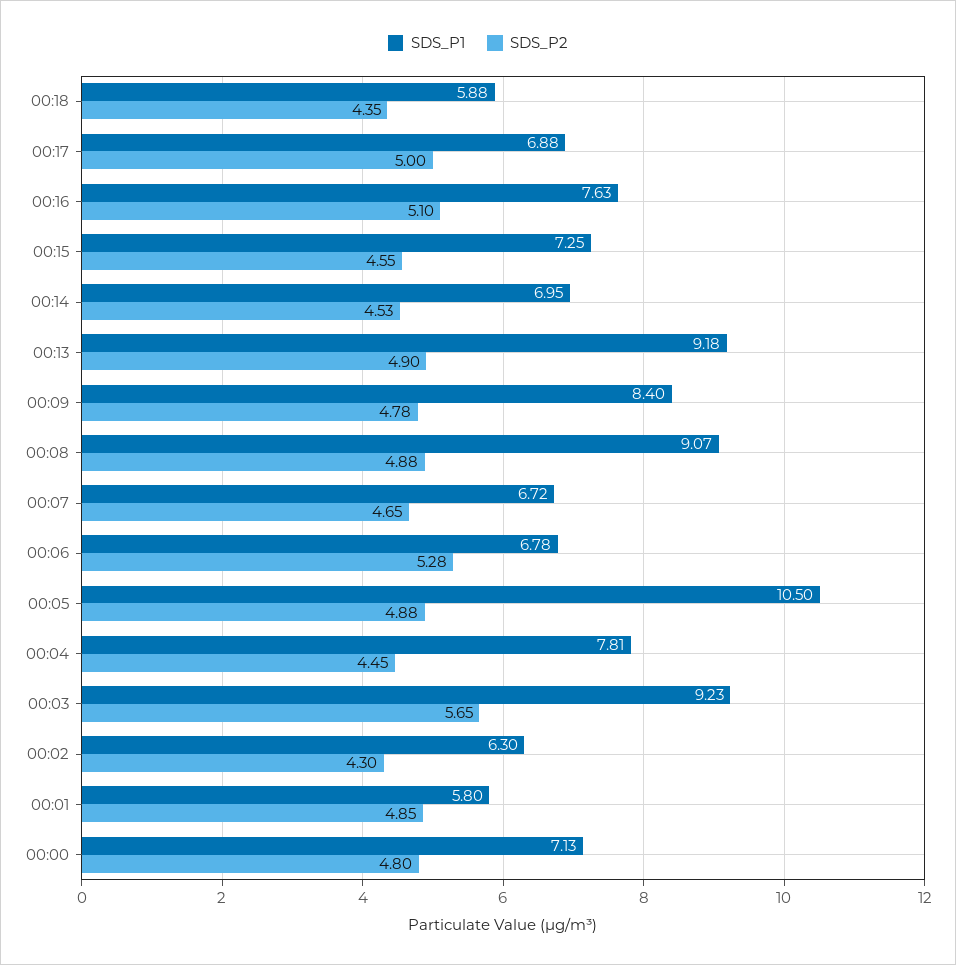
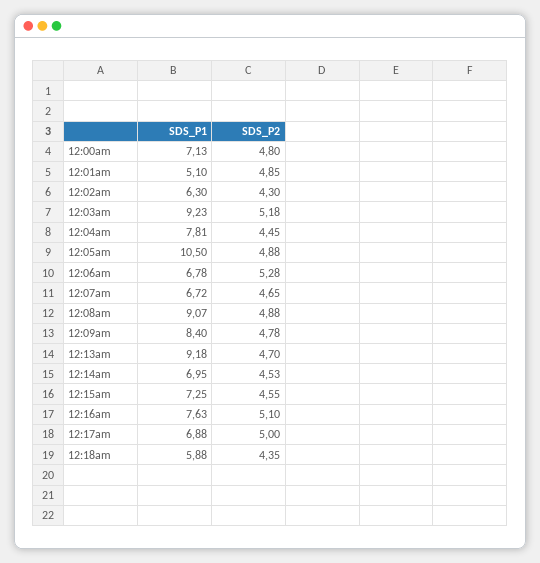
SDS_P2, 00:13: 4.9 -> 4.7
SDS_P2, 00:03: 5.65 -> 5.18
SDS_P1, 00:01: 5.8 -> 5.1

